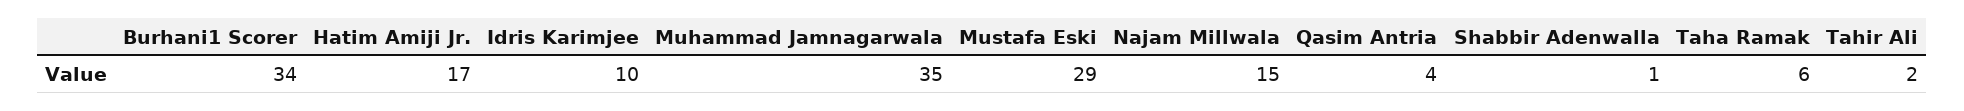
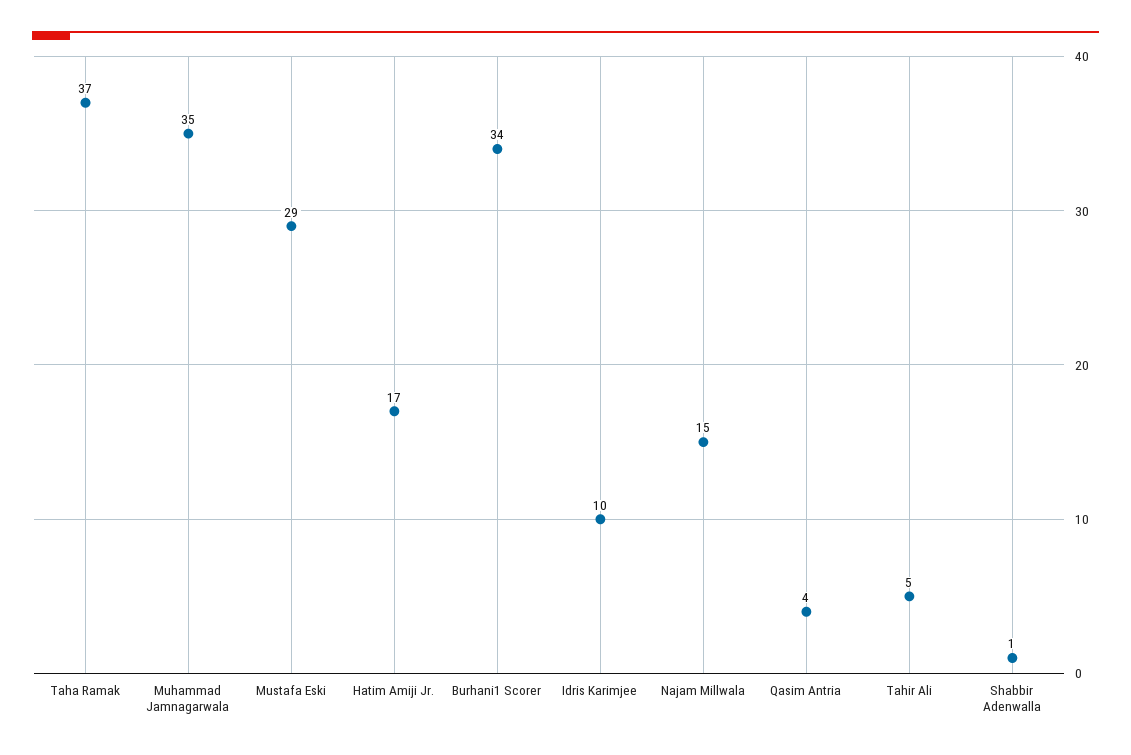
Taha Ramak: 6 -> 37
Tahir Ali: 2 -> 5

